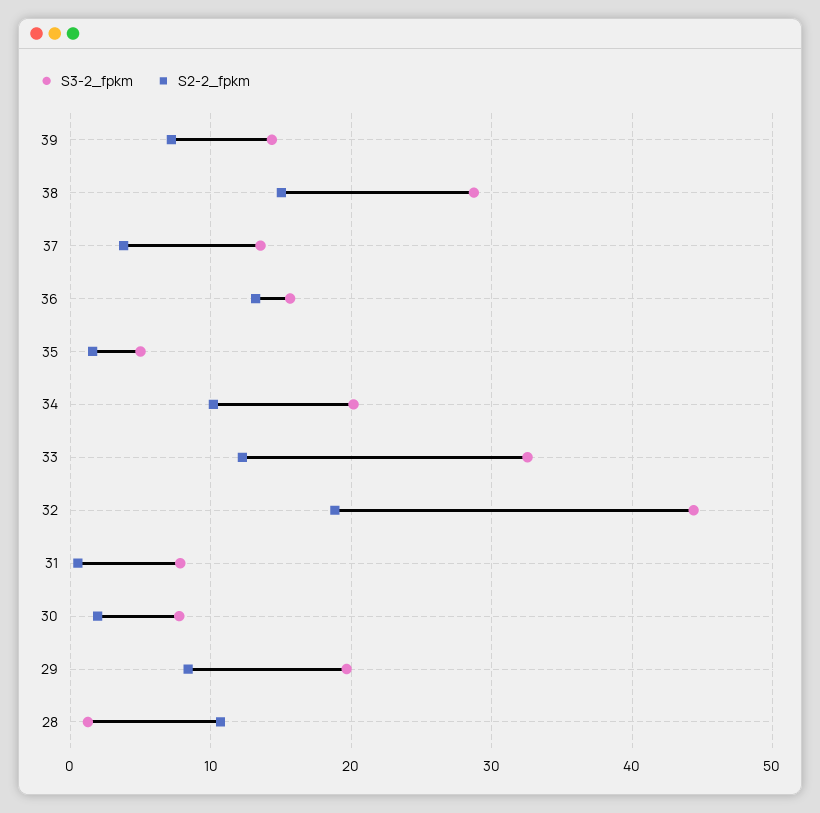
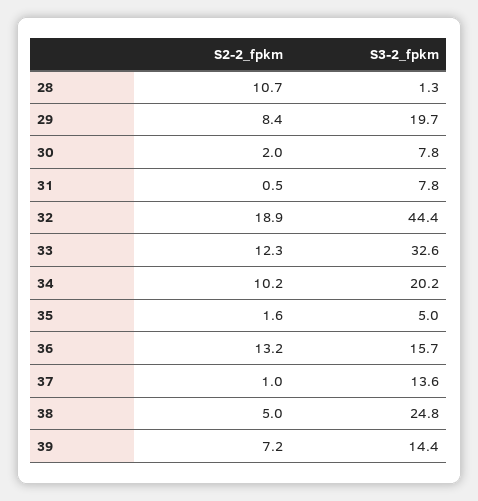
S3-2_fpkm, 38: 29 -> 24.8
S2-2_fpkm, 38: 15 -> 5
S2-2_fpkm, 37: 4 -> 1

